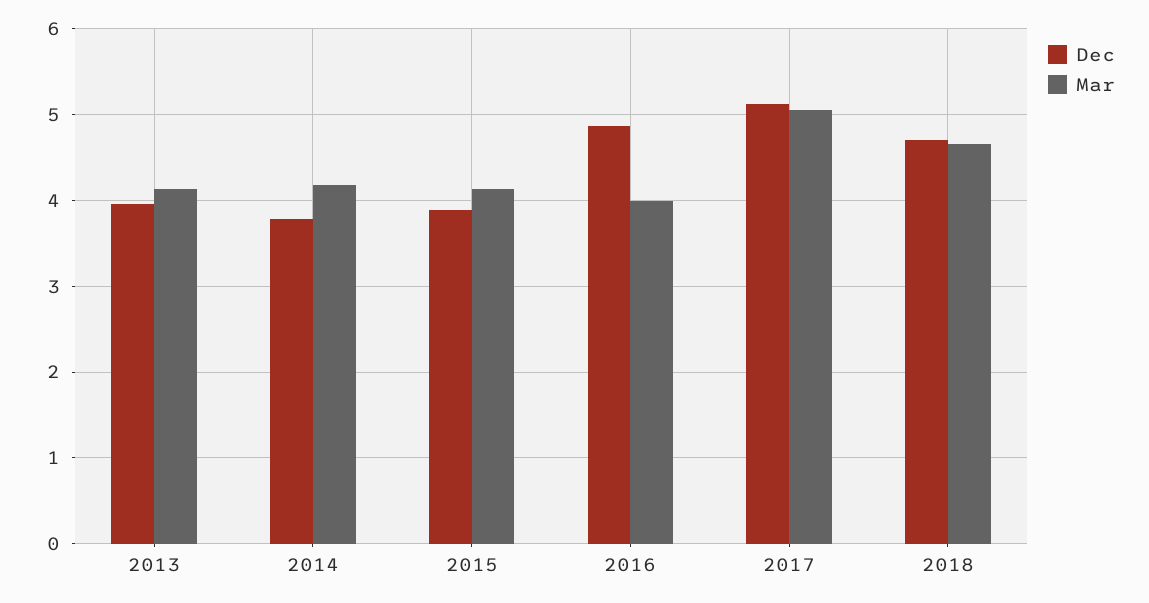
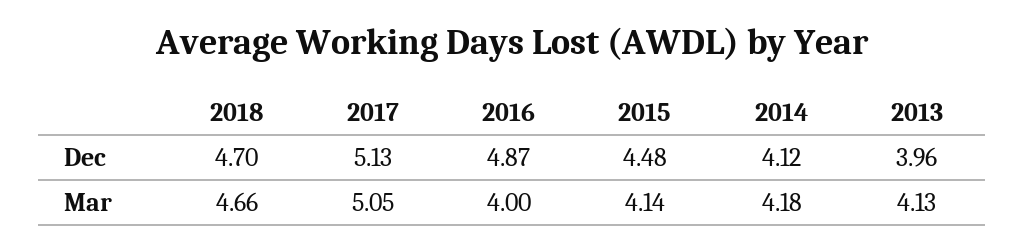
Dec, 2014: 3.8 -> 4.12
Dec, 2015: 3.9 -> 4.48

